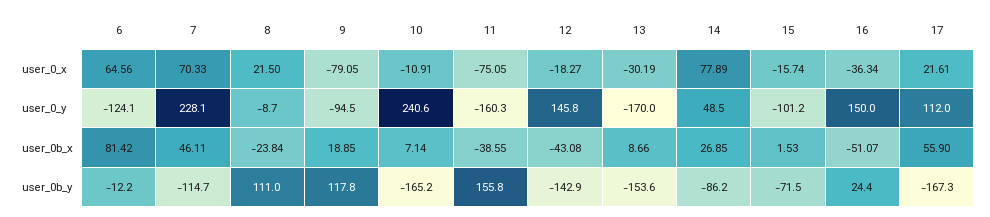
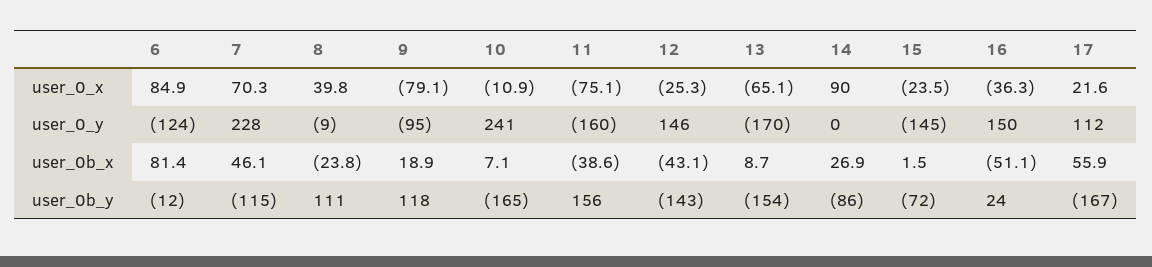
6, user_0_x: 64.56 -> 84.9
8, user_0_x: 21.5 -> 39.8
12, user_0_x: -18.27 -> -25.3
13, user_0_x: -30.19 -> -65.1
14, user_0_x: 77.89 -> 90
15, user_0_x: -15.74 -> -23.5
14, user_0_y: 48.5 -> 0
15, user_0_y: -101.2 -> -145

